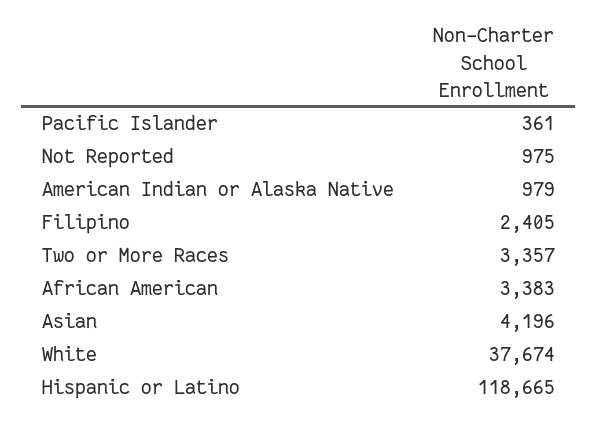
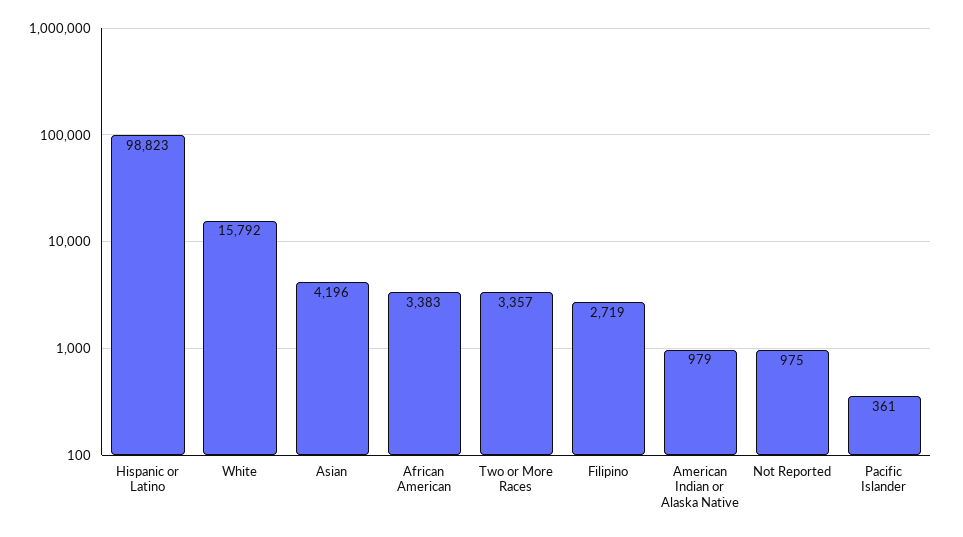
Filipino: 2405 -> 2719
White: 37674 -> 15792
Hispanic or Latino: 118665 -> 98823

